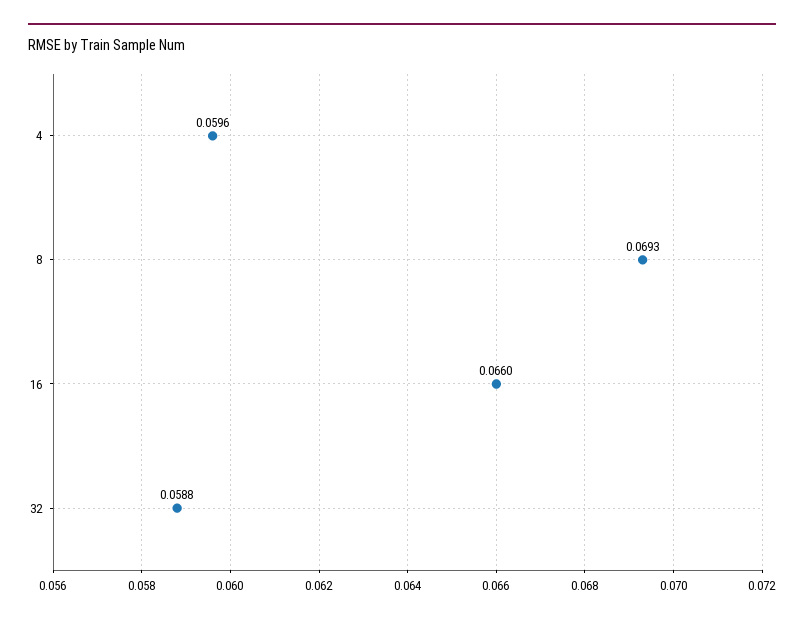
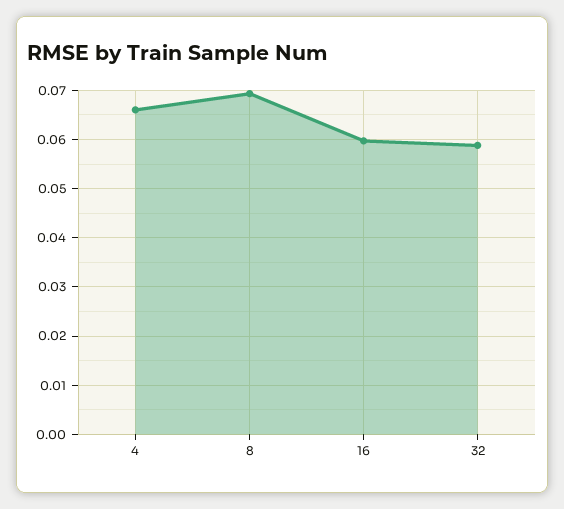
4: 0.0596 -> 0.066
16: 0.066 -> 0.06

